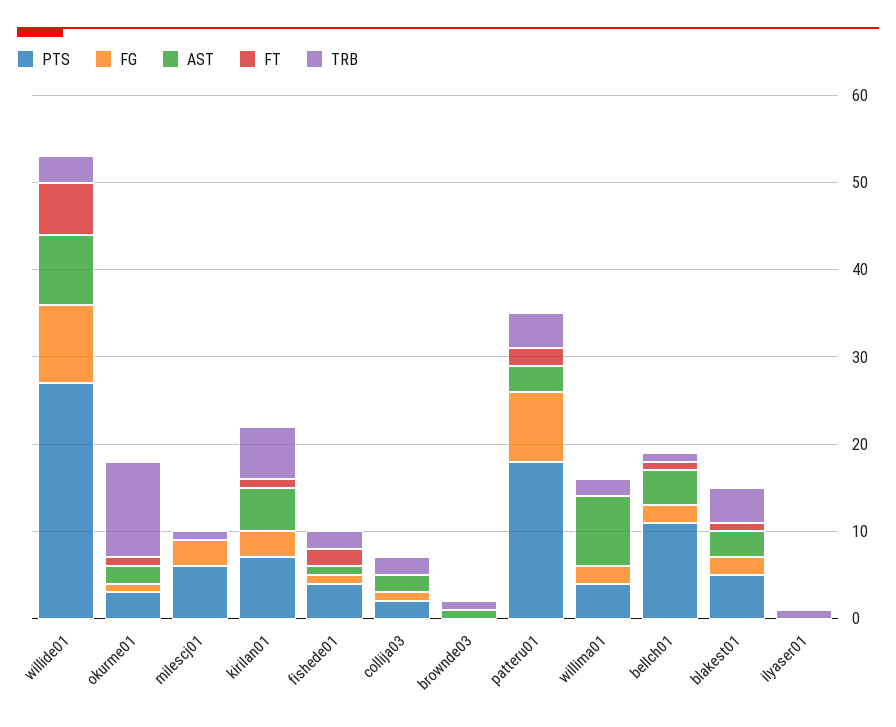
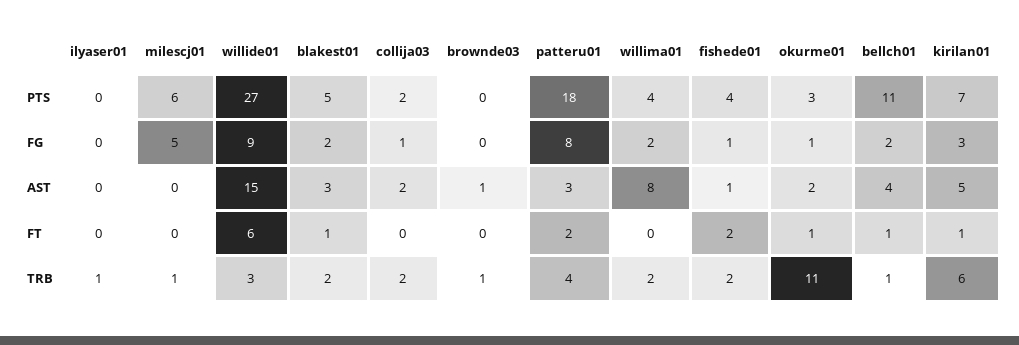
AST, willide01: 8 -> 15
FG, milescj01: 3 -> 5
TRB, blakest01: 4 -> 2

